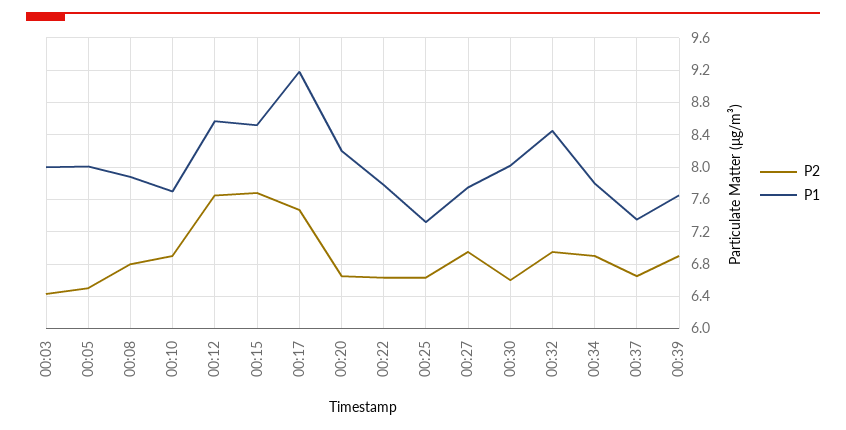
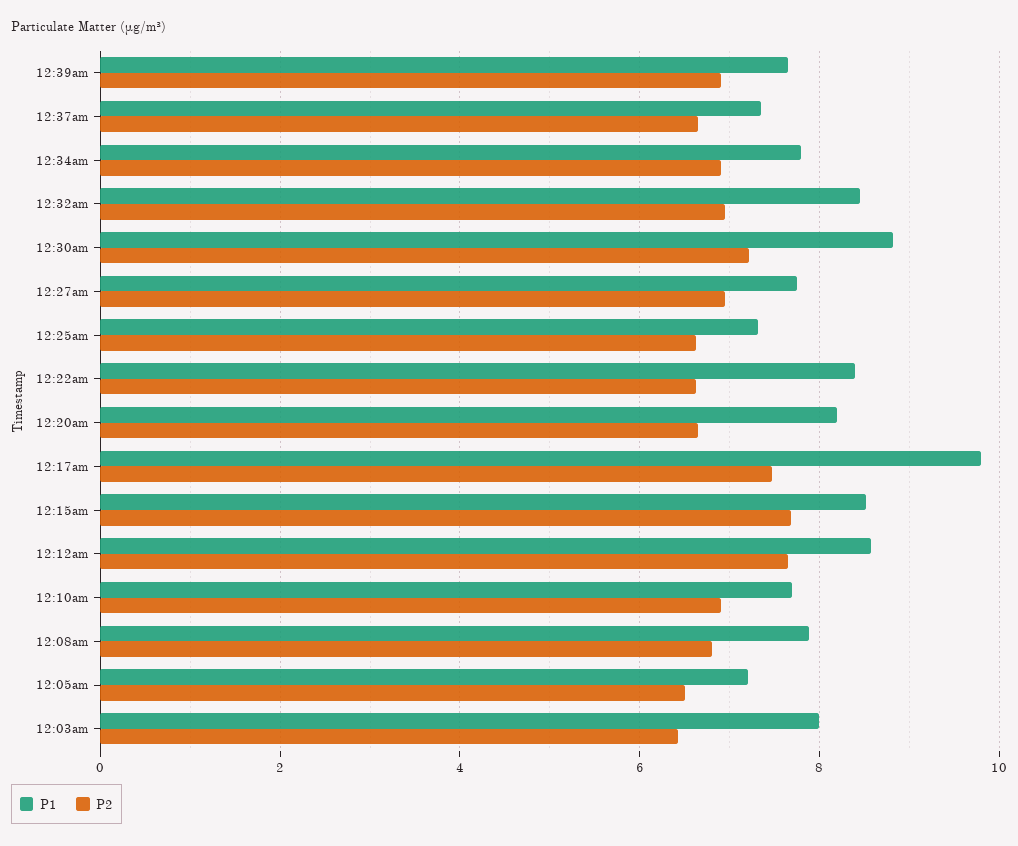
P1, 00:05: 8 -> 7.2
P1, 00:17: 9.2 -> 9.8
P1, 00:22: 7.8 -> 8.4
P2, 00:30: 6.6 -> 7.2
P1, 00:30: 8 -> 8.8

